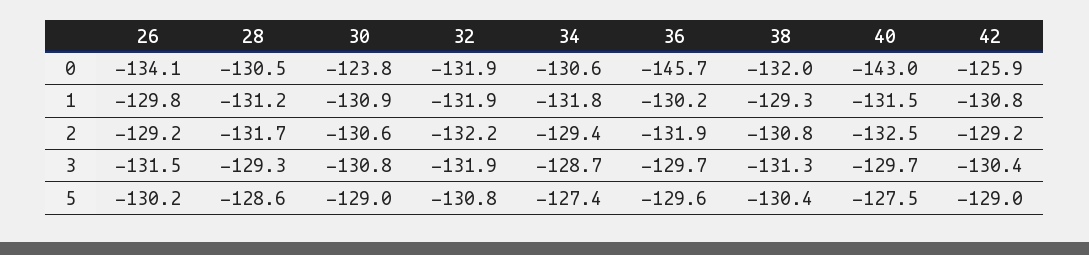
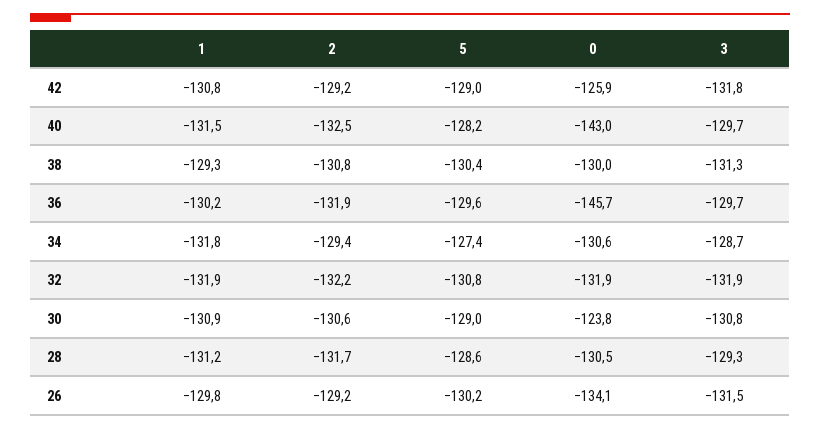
38, 0: -132 -> -130
42, 3: -130.4 -> -131.8
40, 5: -127.5 -> -128.2

